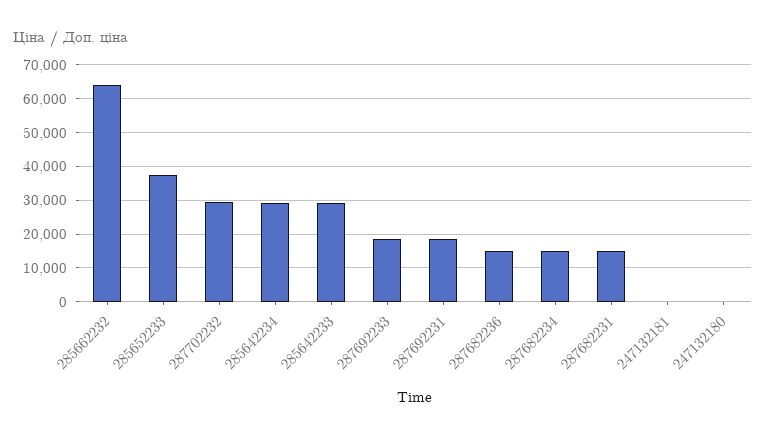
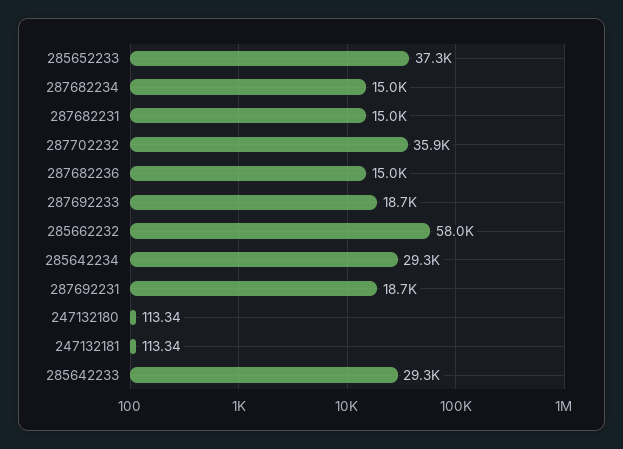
285662232: 64000 -> 58000
287702232: 30000 -> 35900

